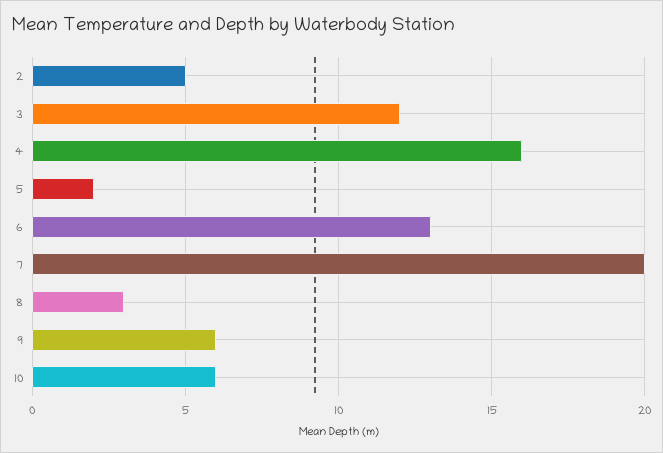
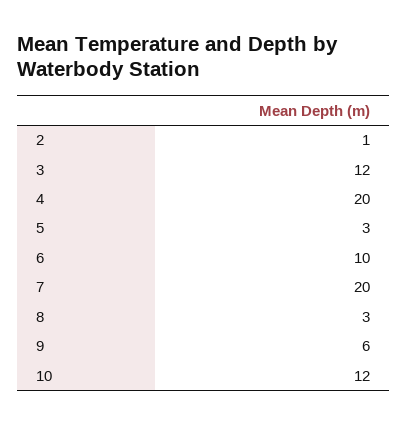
2: 5 -> 1
4: 16 -> 20
5: 2 -> 3
6: 13 -> 10
10: 6 -> 12

